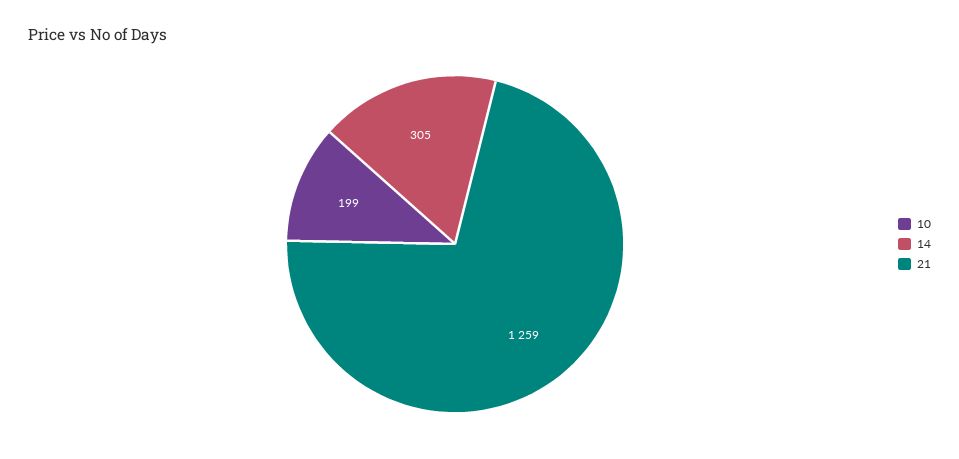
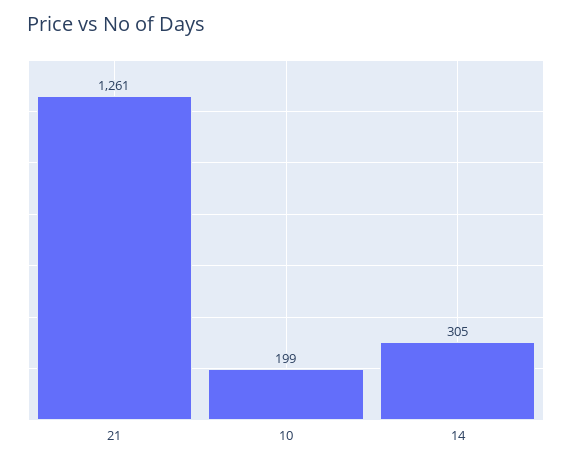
21: 1259 -> 1261

